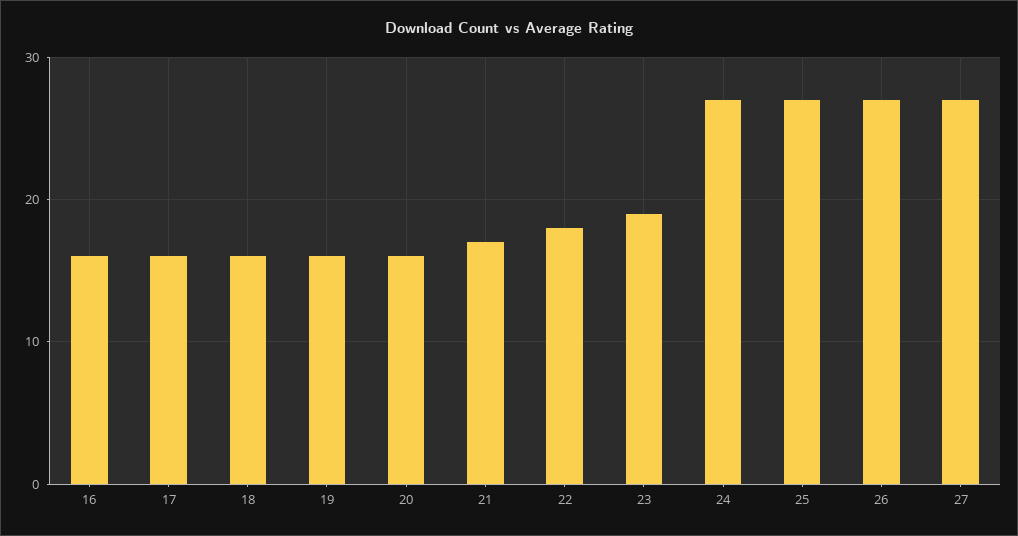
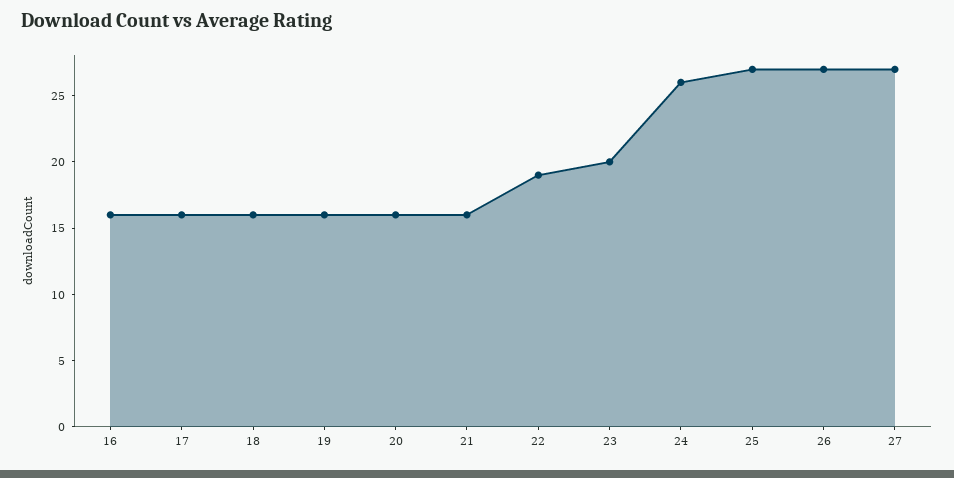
21: 17 -> 16
22: 18 -> 19
23: 19 -> 20
24: 27 -> 26

